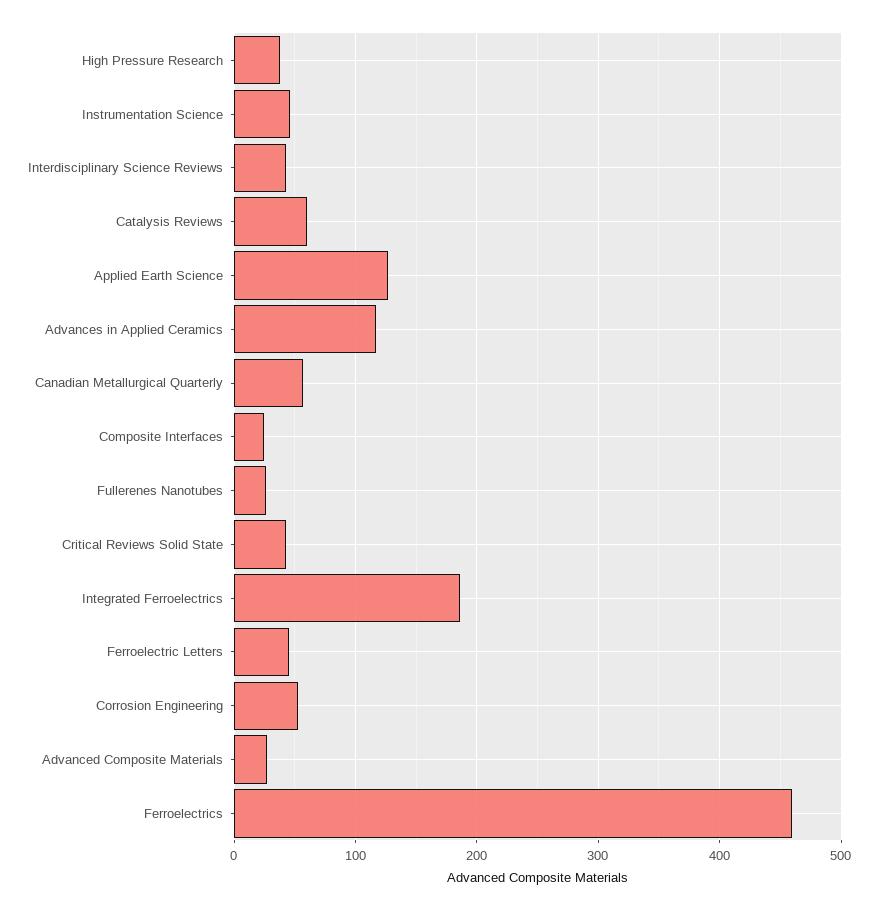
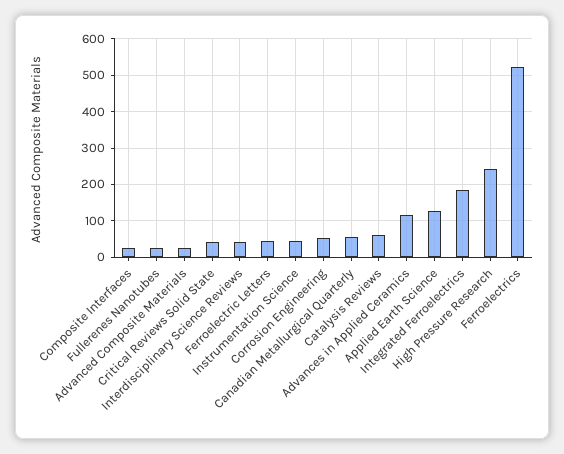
High Pressure Research: 40 -> 240
Ferroelectrics: 460 -> 520

